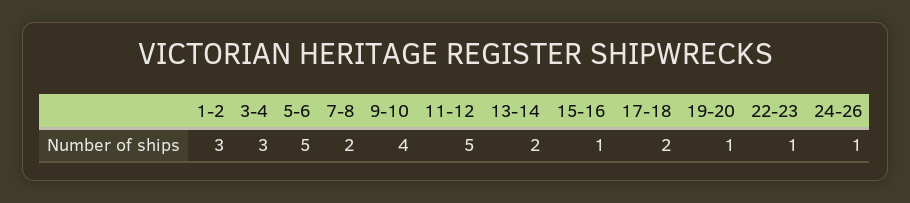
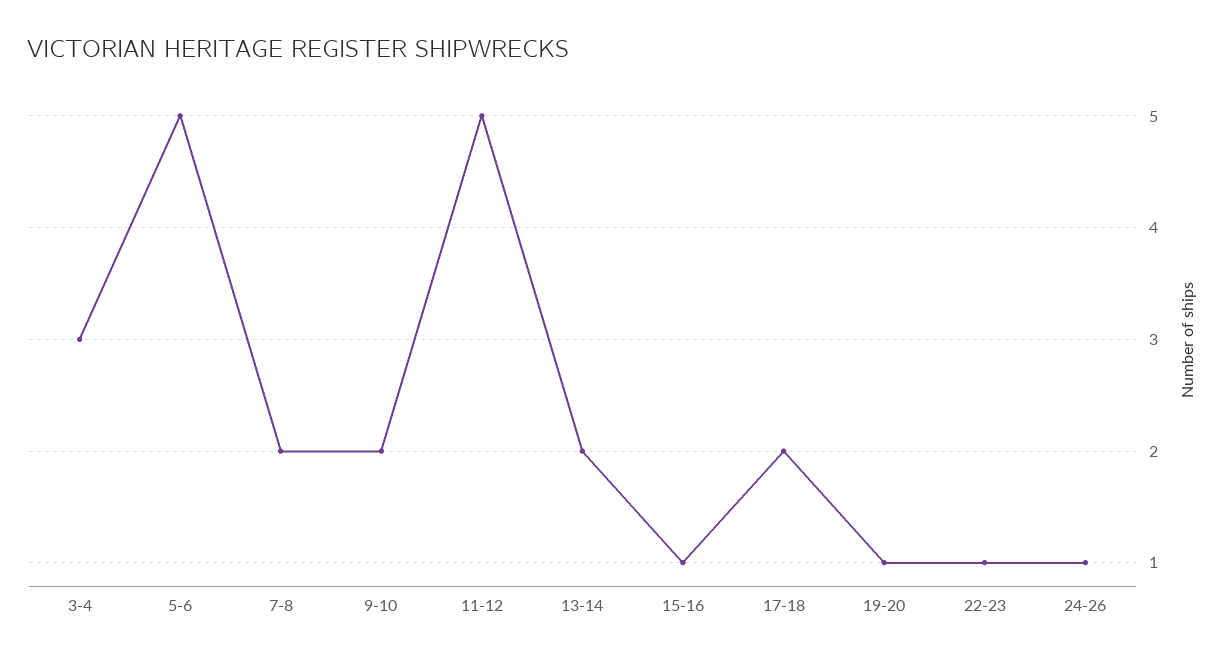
1-2: 3 -> none
9-10: 4 -> 2

